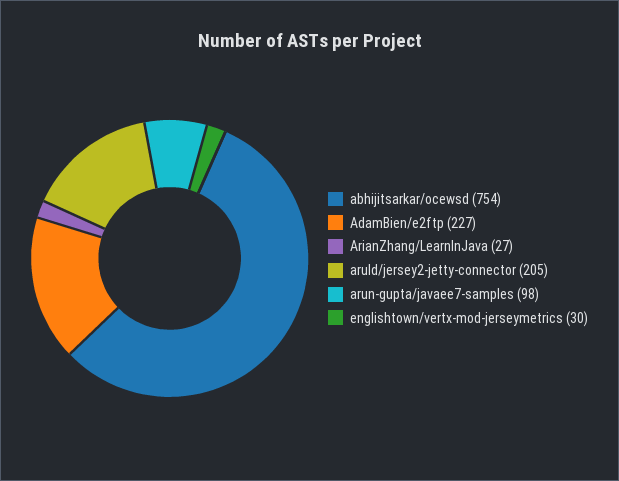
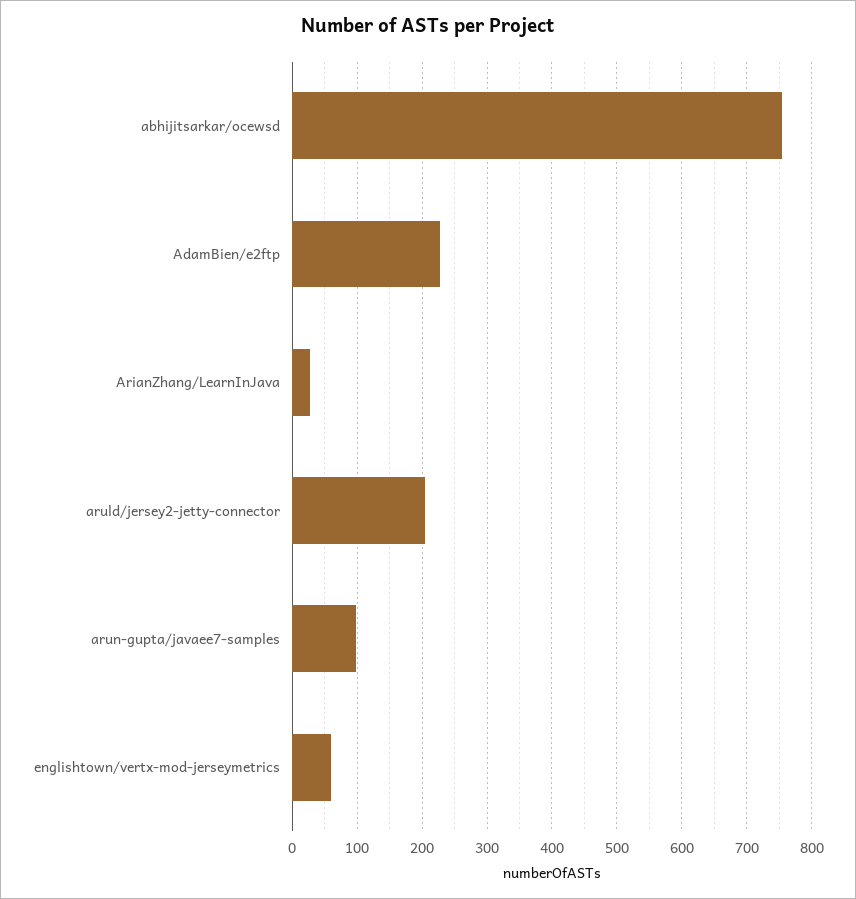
englishtown/vertx-mod-jerseymetrics: 30 -> 60

